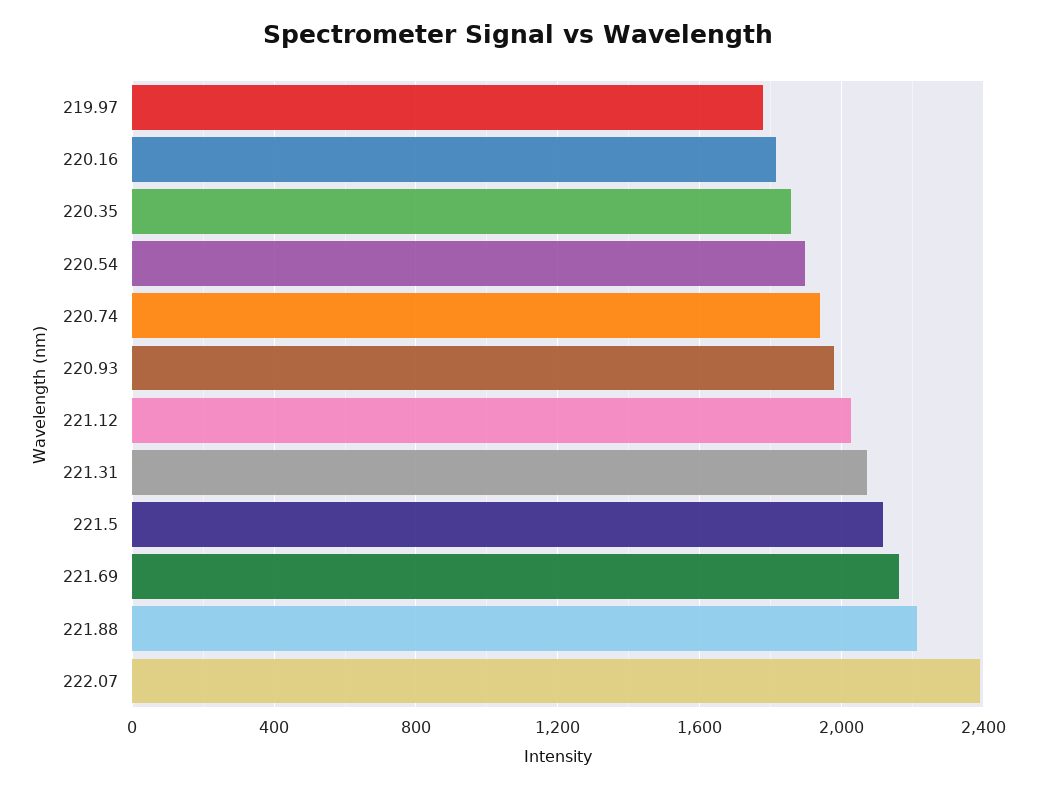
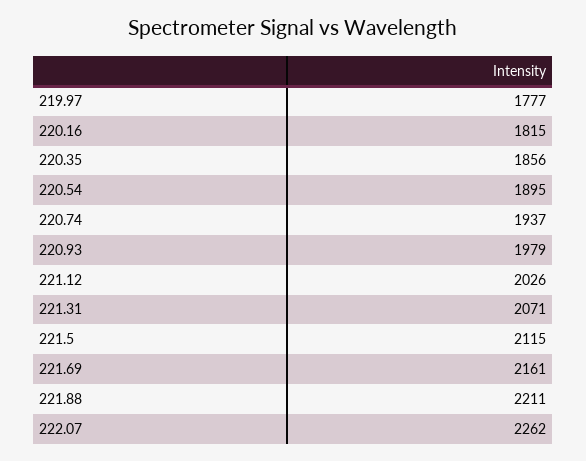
222.07: 2400 -> 2262

